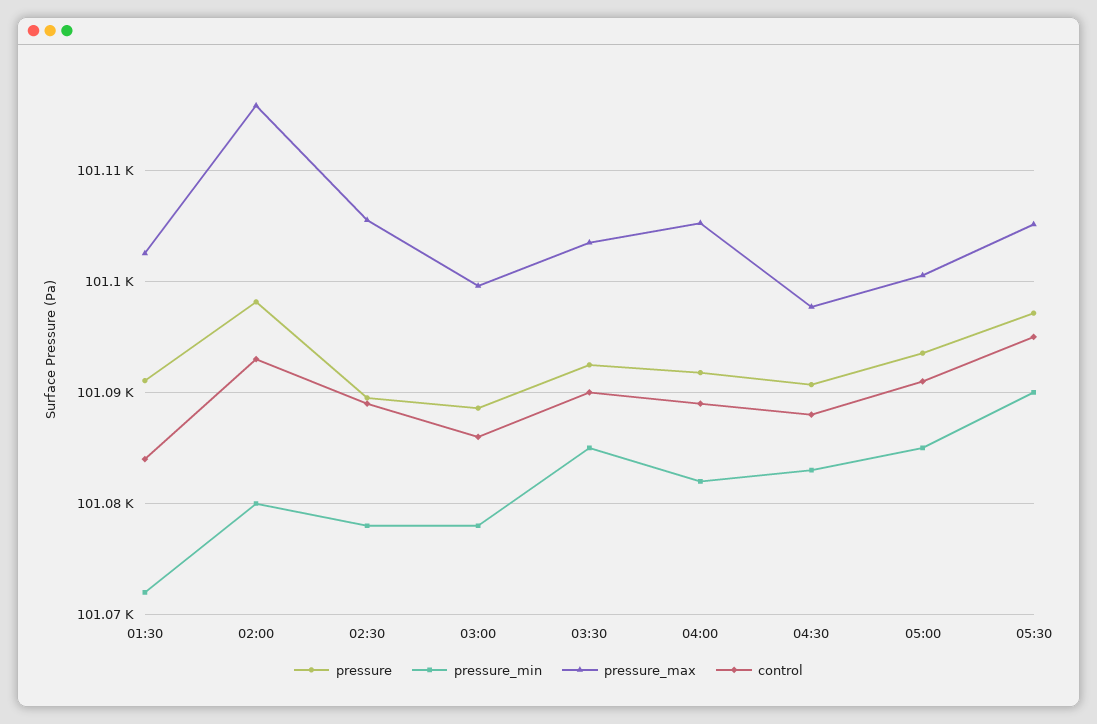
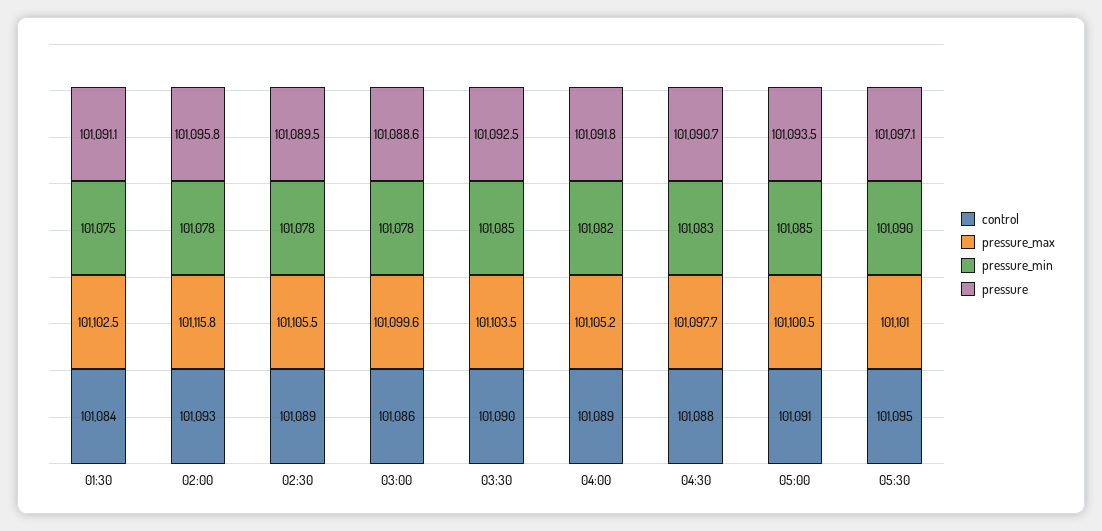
pressure_min, 01:30: 101072 -> 101075
pressure, 02:00: 101098 -> 101095.8
pressure_min, 02:00: 101080 -> 101078
pressure_max, 05:30: 101105 -> 101101

